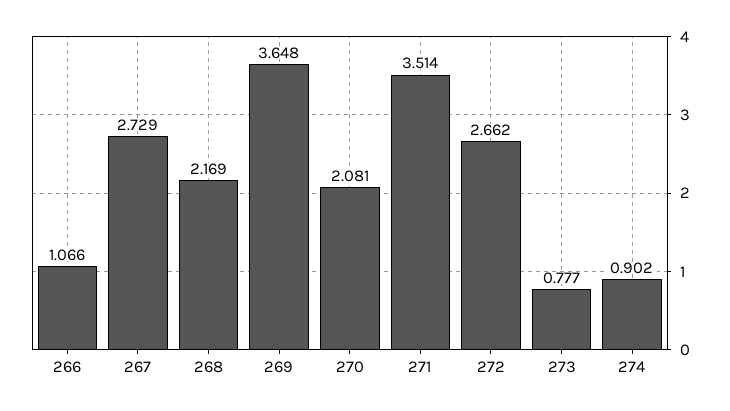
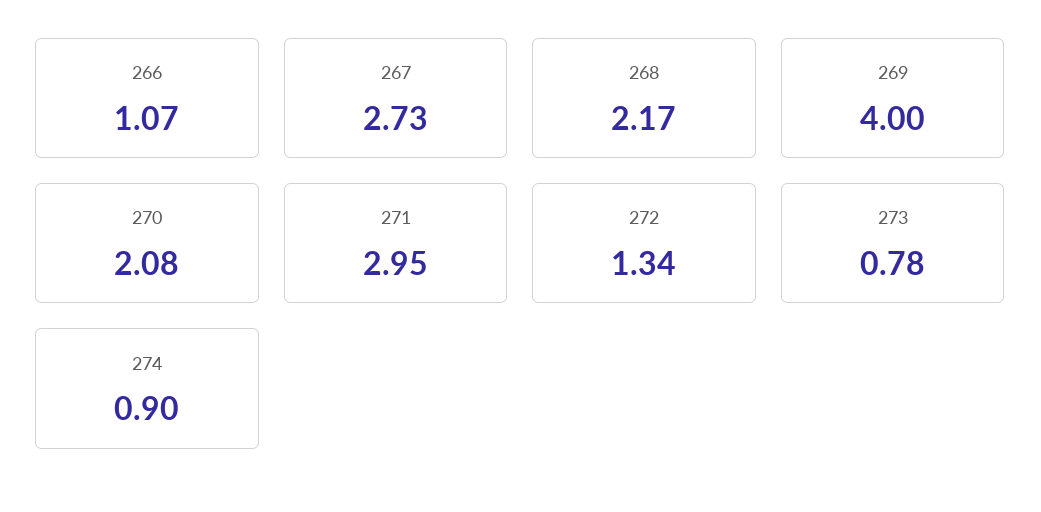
269: 3.648 -> 4
271: 3.514 -> 2.95
272: 2.662 -> 1.34

